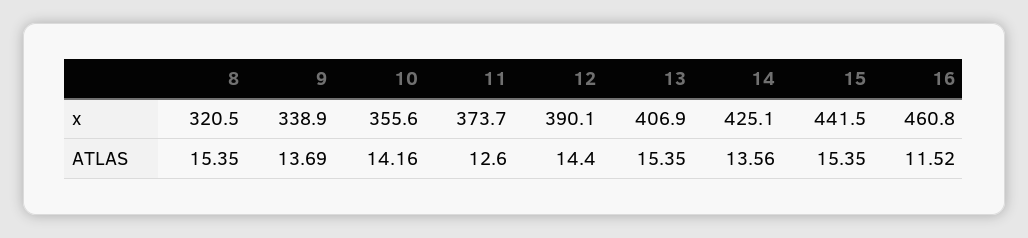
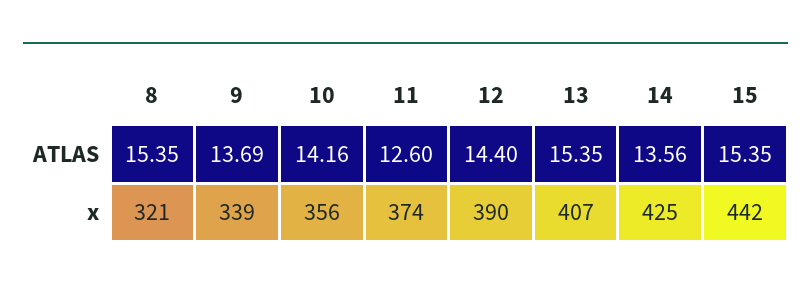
16, x: 460.8 -> none
16, ATLAS: 11.52 -> none

